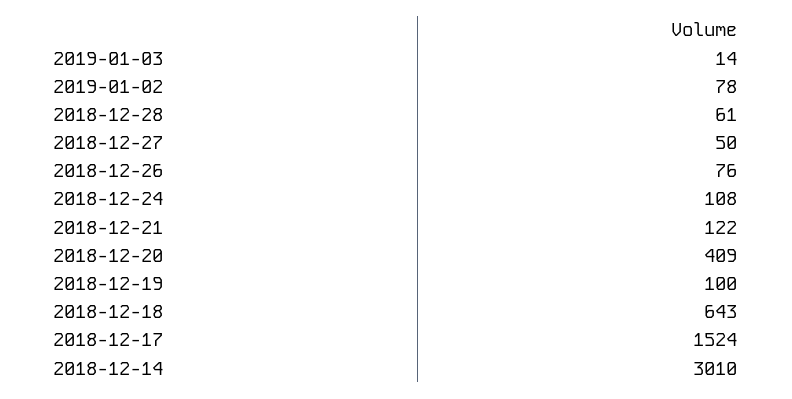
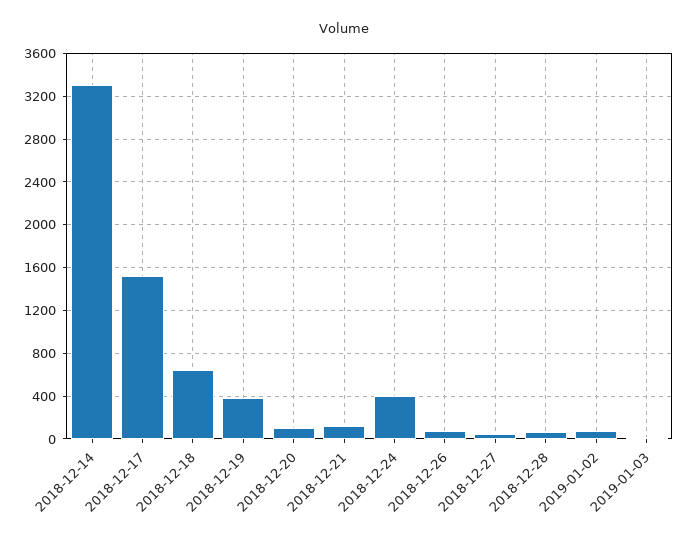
2018-12-24: 108 -> 400
2018-12-20: 409 -> 100
2018-12-19: 100 -> 400
2018-12-14: 3010 -> 3300

